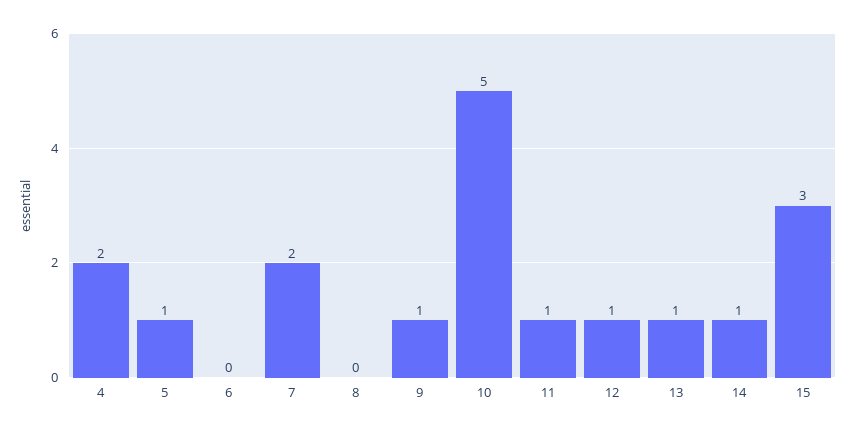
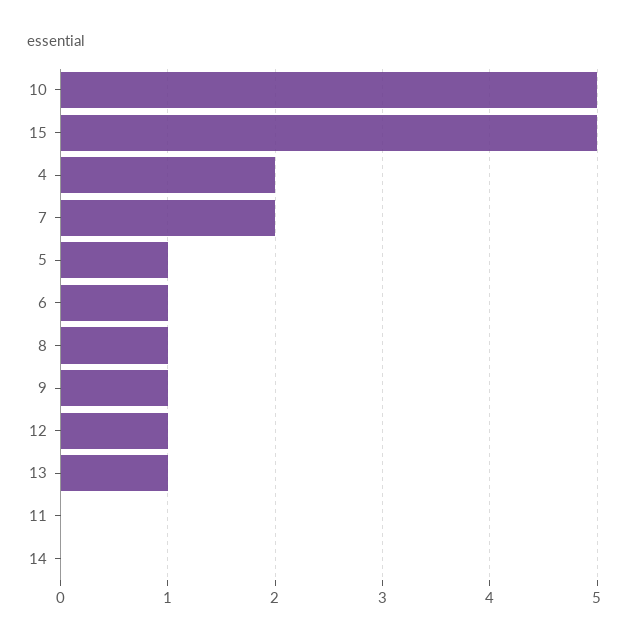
6: 0 -> 1
8: 0 -> 1
11: 1 -> 0
14: 1 -> 0
15: 3 -> 5

